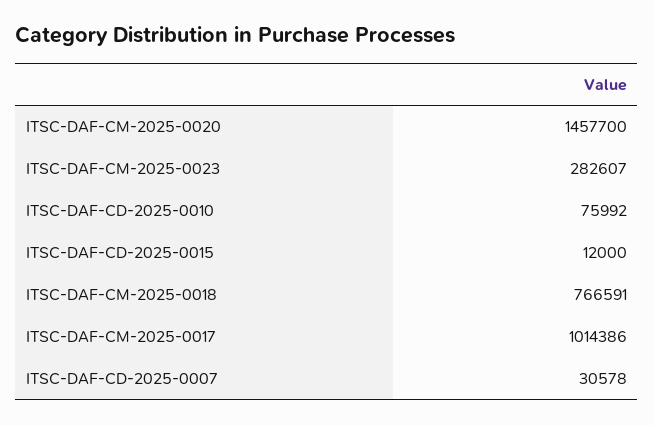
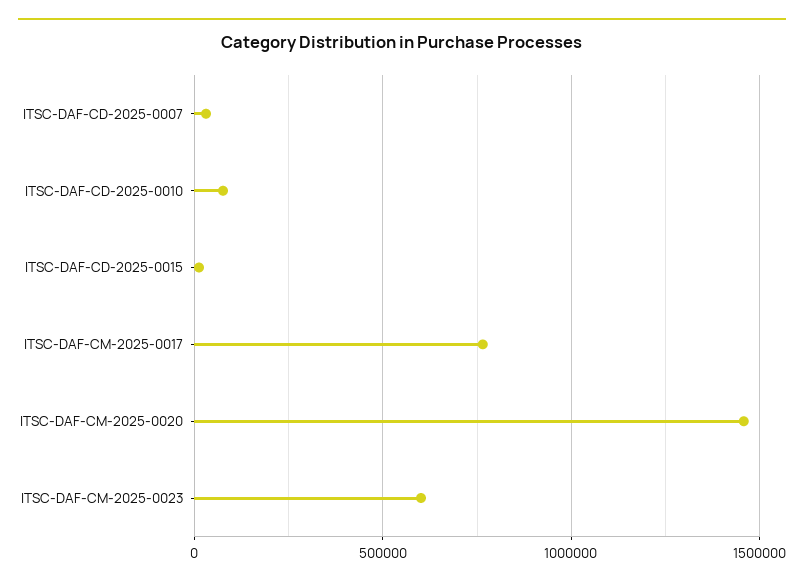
ITSC-DAF-CM-2025-0023: 282607 -> 600000
ITSC-DAF-CM-2025-0018: 766591 -> none
ITSC-DAF-CM-2025-0017: 1014386 -> 750000

